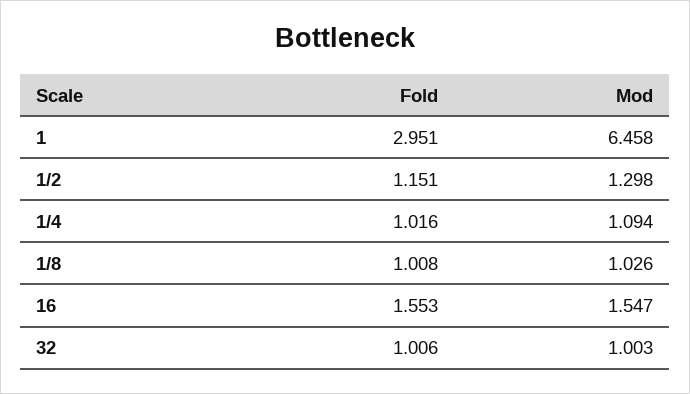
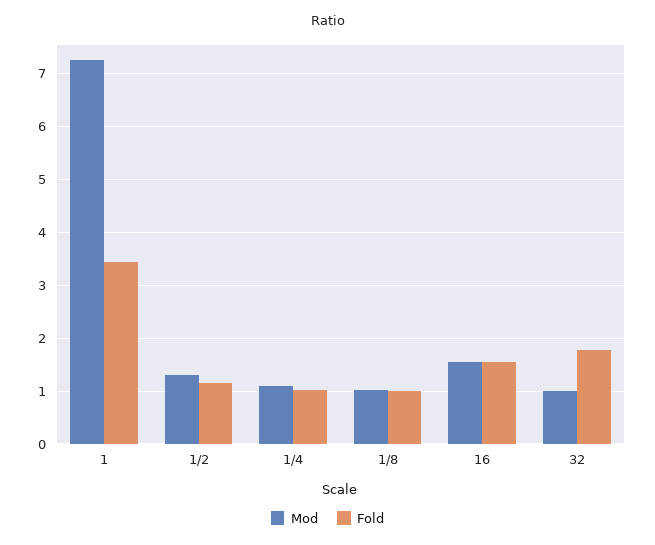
Fold, 1: 2.951 -> 3.4
Mod, 1: 6.458 -> 7.2
Fold, 32: 1.006 -> 1.8

